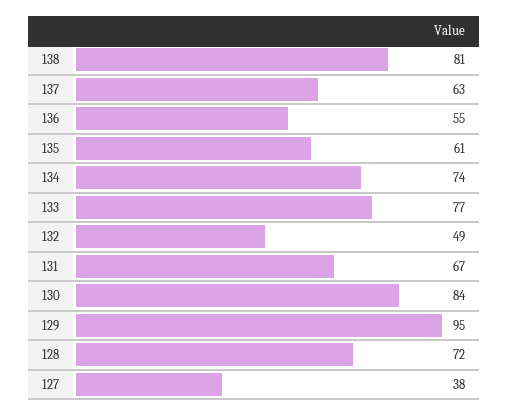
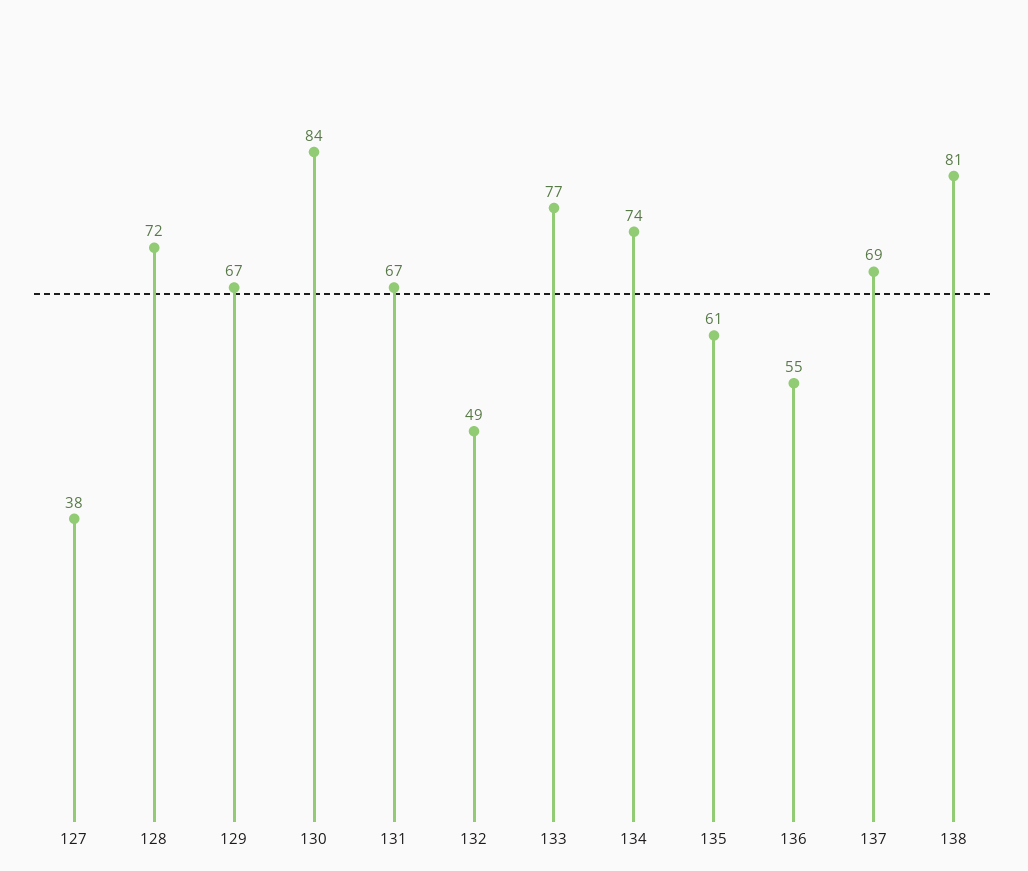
137: 63 -> 69
129: 95 -> 67

